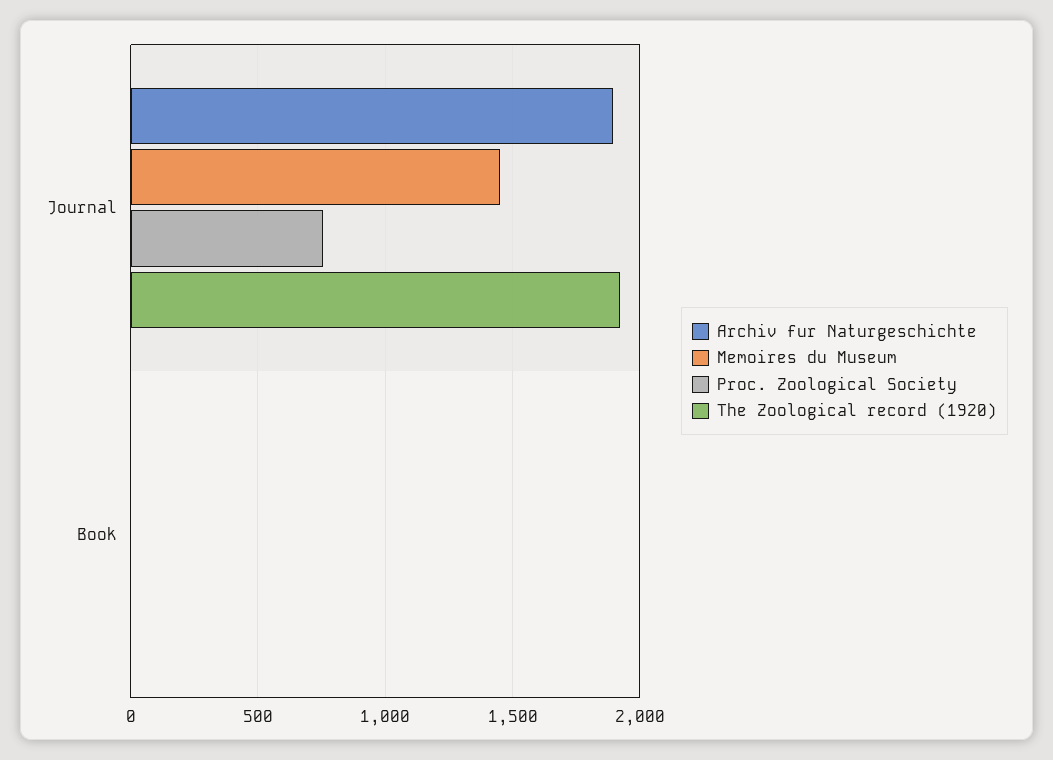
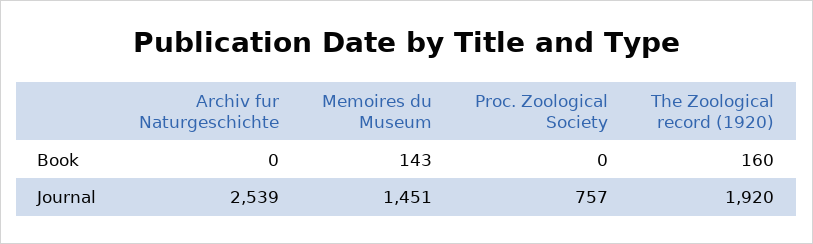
Archiv fur Naturgeschichte, Journal: 1900 -> 2539
Memoires du Museum, Book: 0 -> 143
The Zoological record (1920), Book: 0 -> 160

